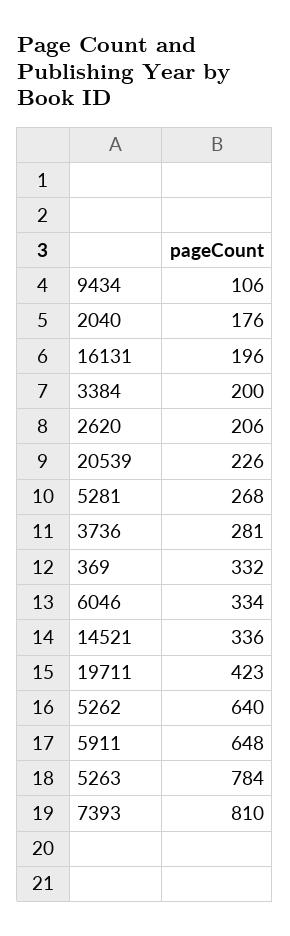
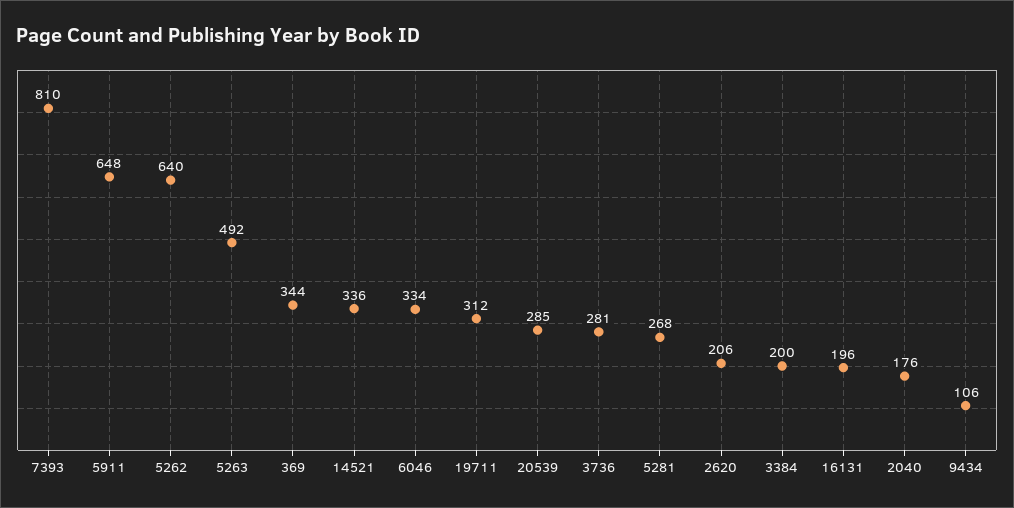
20539: 226 -> 285
369: 332 -> 344
19711: 423 -> 312
5263: 784 -> 492

